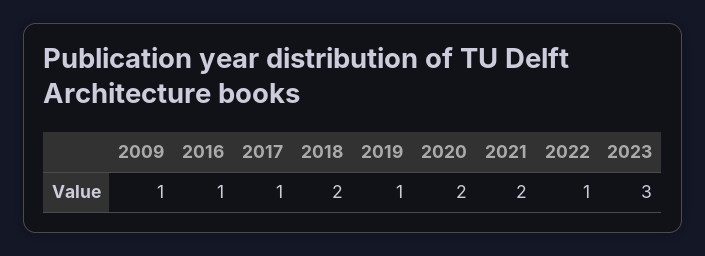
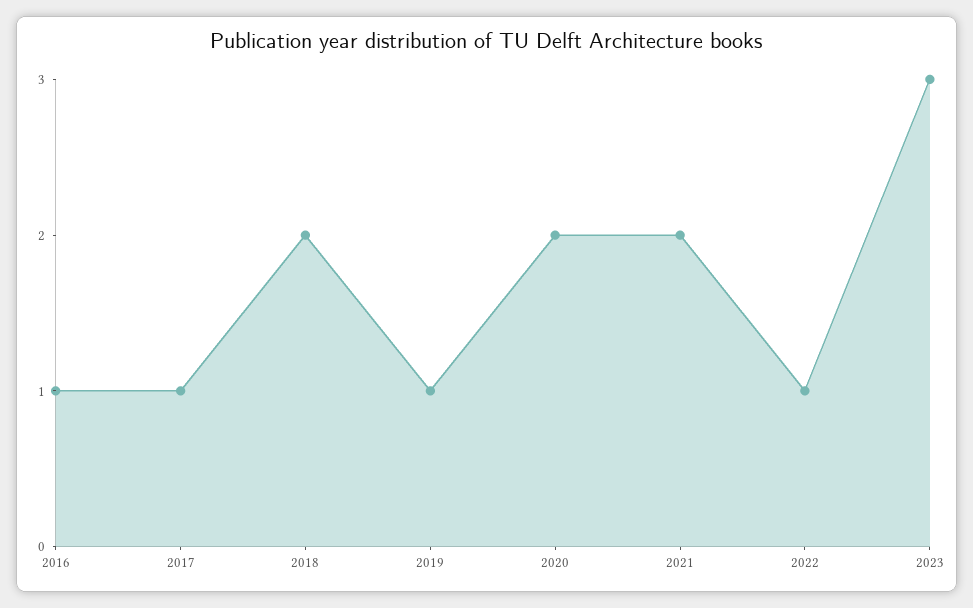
2009: 1 -> none

